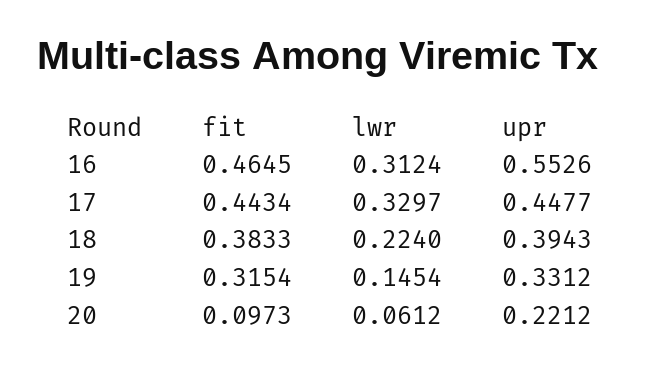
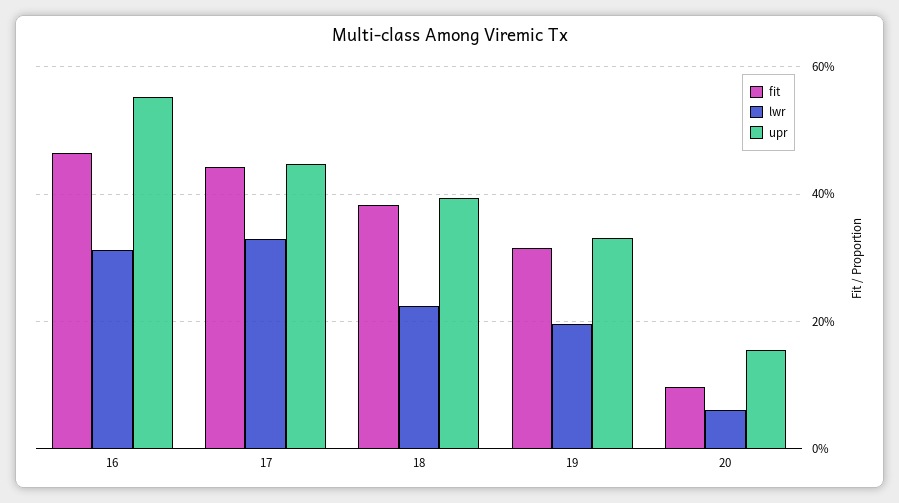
lwr, 19: 0.1454 -> 0.2
upr, 20: 0.2212 -> 0.16

